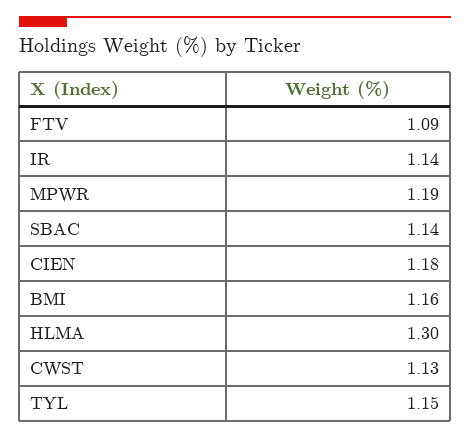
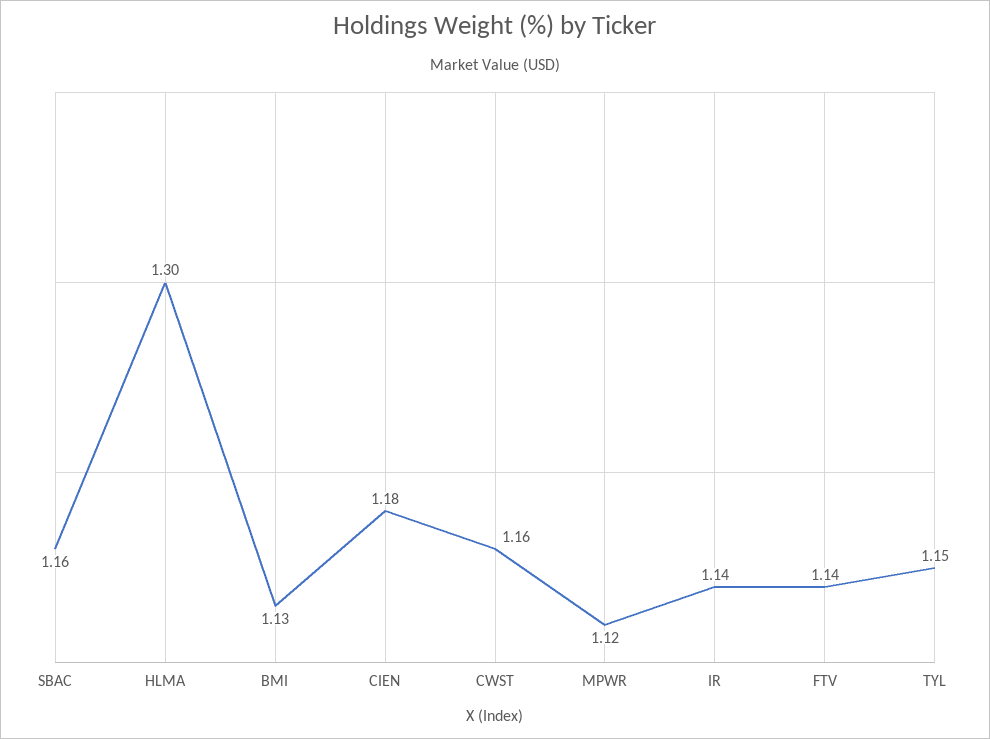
FTV: 1.09 -> 1.14
MPWR: 1.19 -> 1.12
SBAC: 1.14 -> 1.16
BMI: 1.16 -> 1.13
CWST: 1.13 -> 1.16

